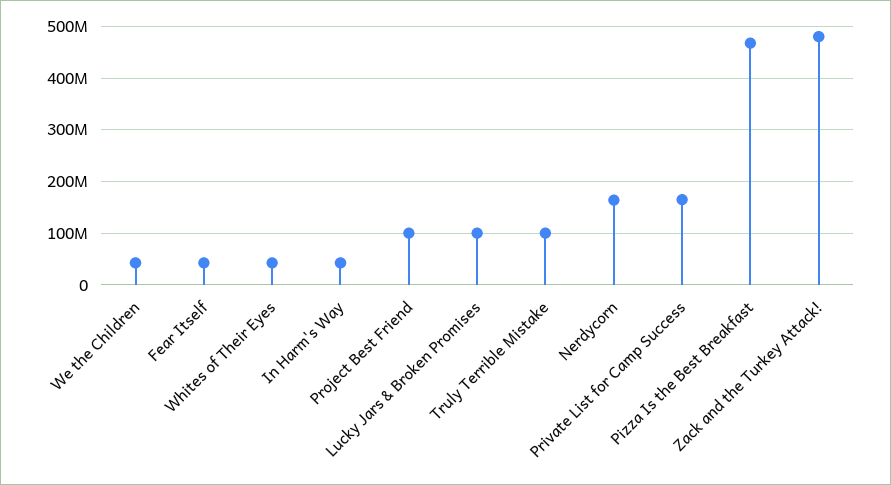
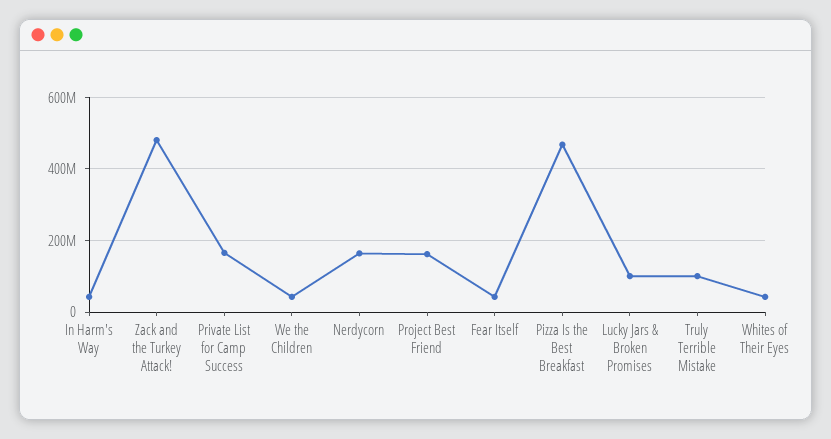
Project Best Friend: 100000000 -> 160000000

